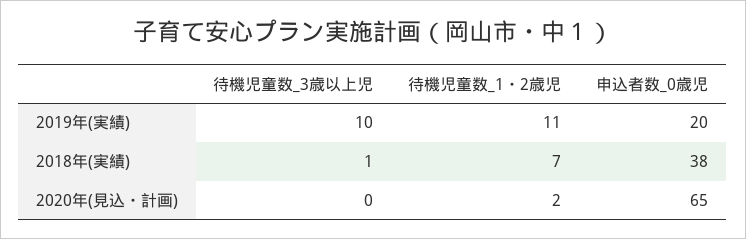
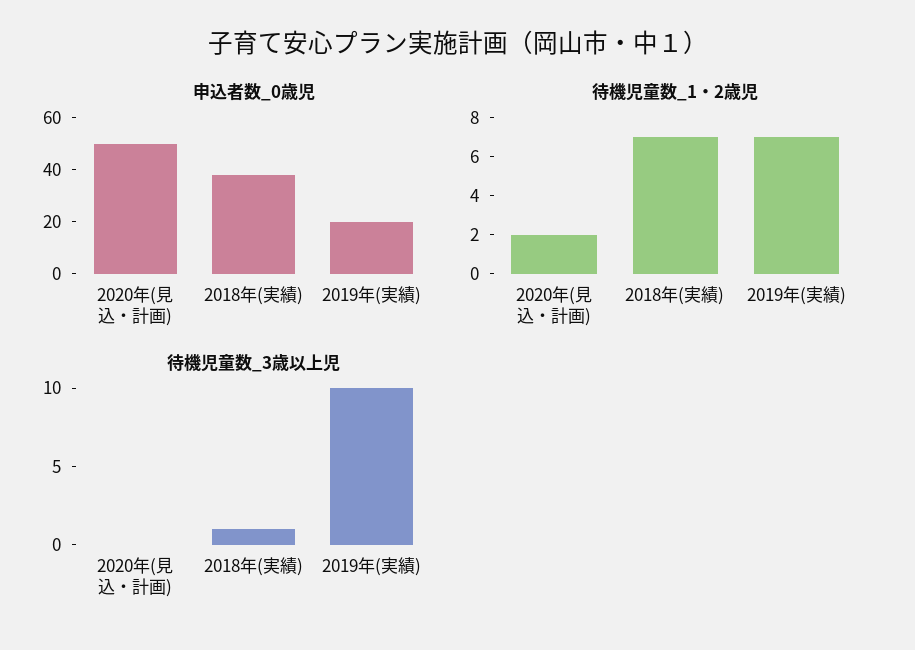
待機児童数_1・2歳児, 2019年(実績): 11 -> 7
申込者数_0歳児, 2020年(見込・計画): 65 -> 50

